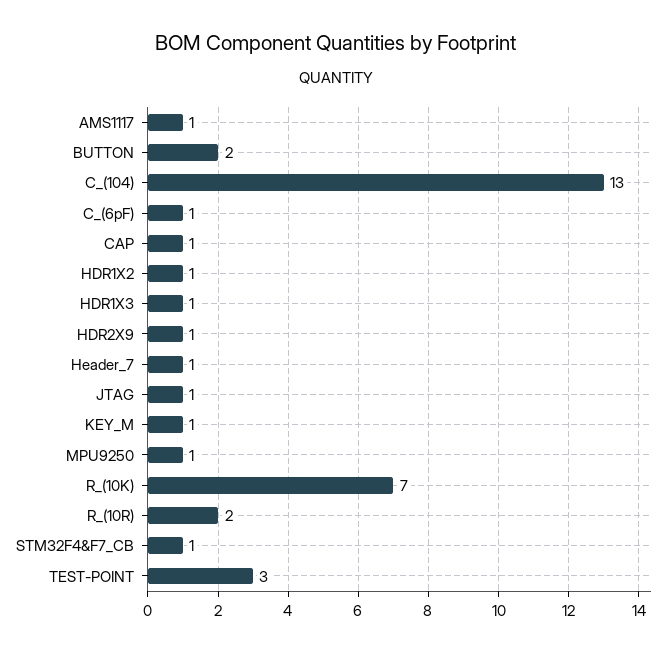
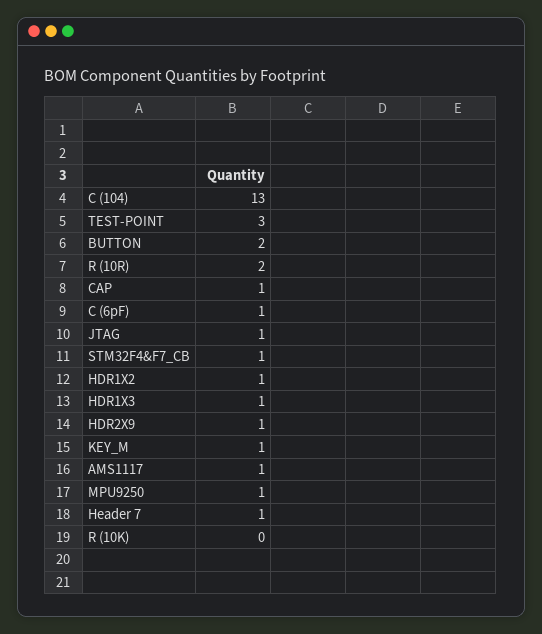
R_(10K): 7 -> 0

